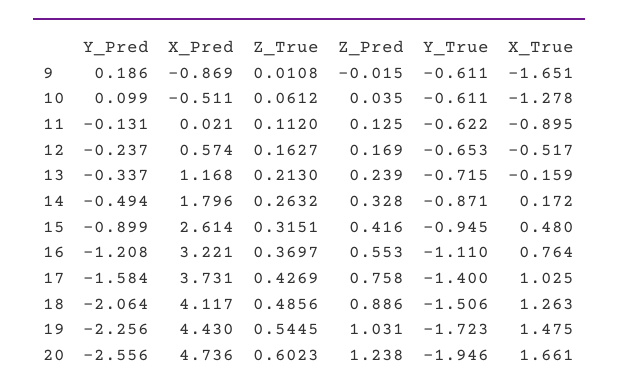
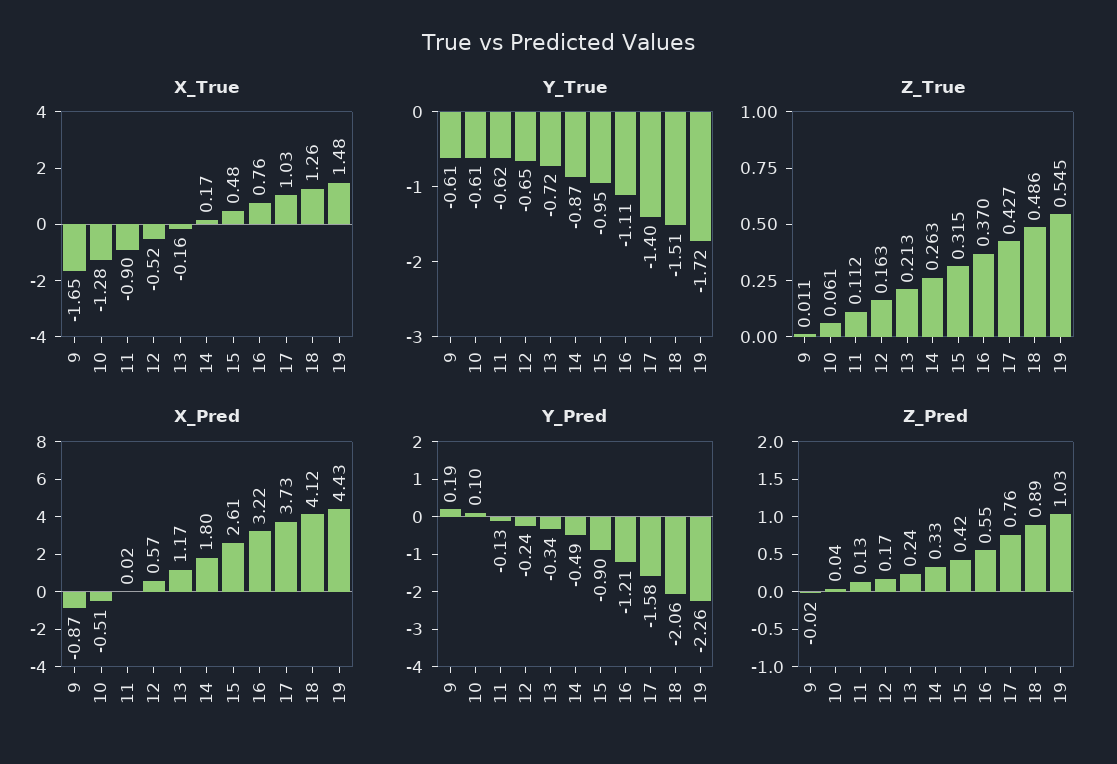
Y_Pred, 20: -2.556 -> none
X_Pred, 20: 4.736 -> none
Z_True, 20: 0.6023 -> none
Z_Pred, 20: 1.238 -> none
Y_True, 20: -1.946 -> none
X_True, 20: 1.661 -> none

